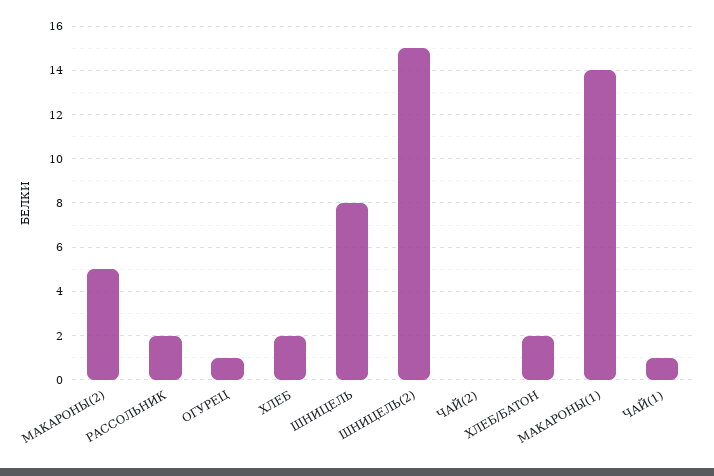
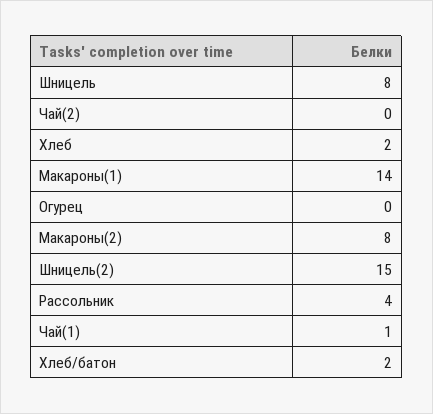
МАКАРОНЫ(2): 5 -> 8
РАССОЛЬНИК: 2 -> 4
ОГУРЕЦ: 1 -> 0

